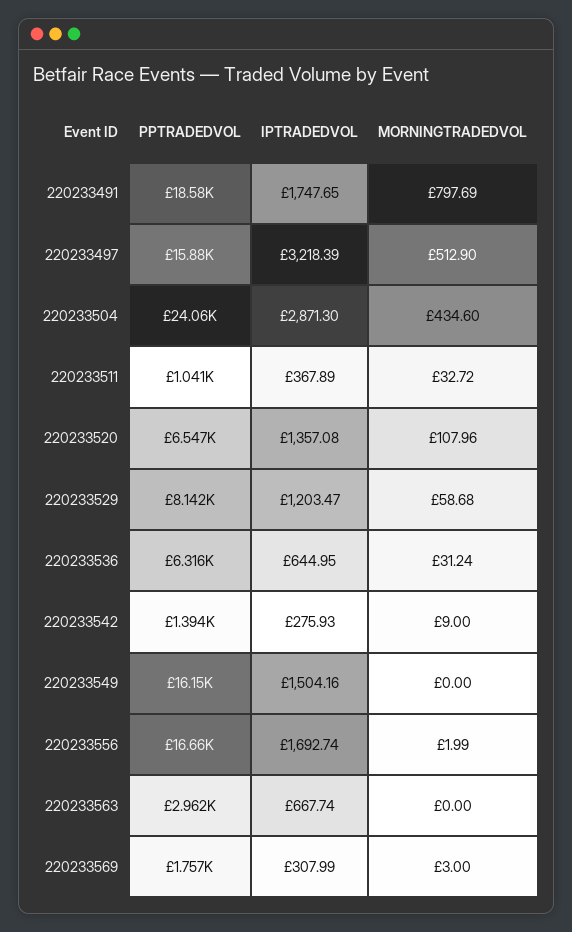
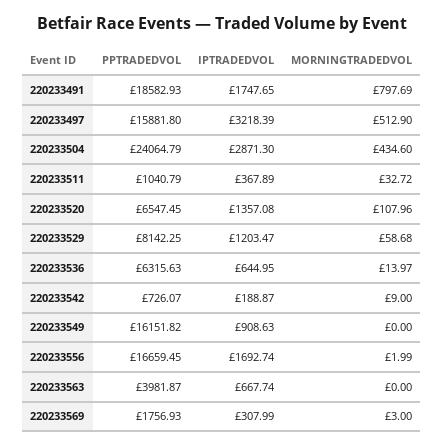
MORNINGTRADEDVOL, 220233536: 31.24 -> 13.97
PPTRADEDVOL, 220233542: 1394 -> 726.07
IPTRADEDVOL, 220233542: 275.93 -> 188.87
IPTRADEDVOL, 220233549: 1504.16 -> 908.63
PPTRADEDVOL, 220233563: 2962 -> 3981.87

